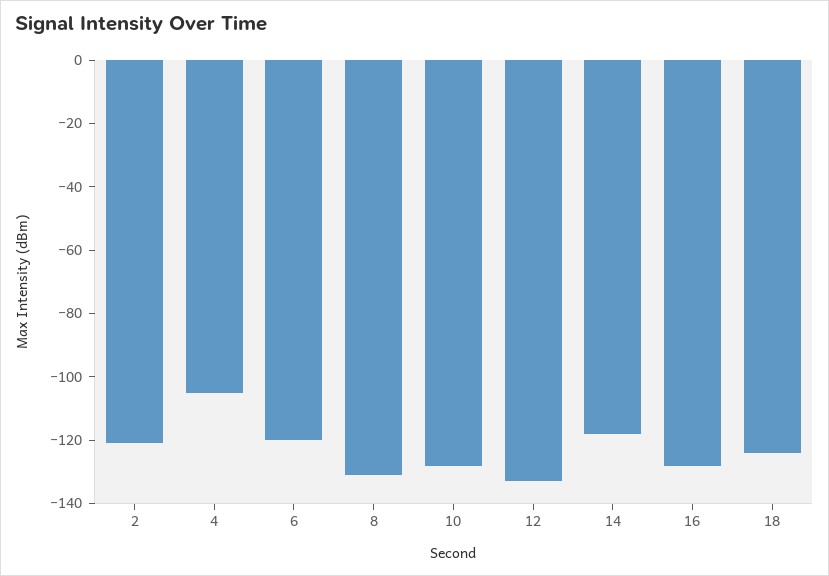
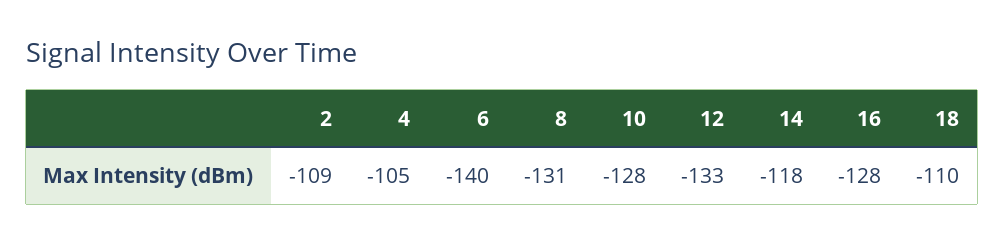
2: -120 -> -109
6: -120 -> -140
18: -125 -> -110

